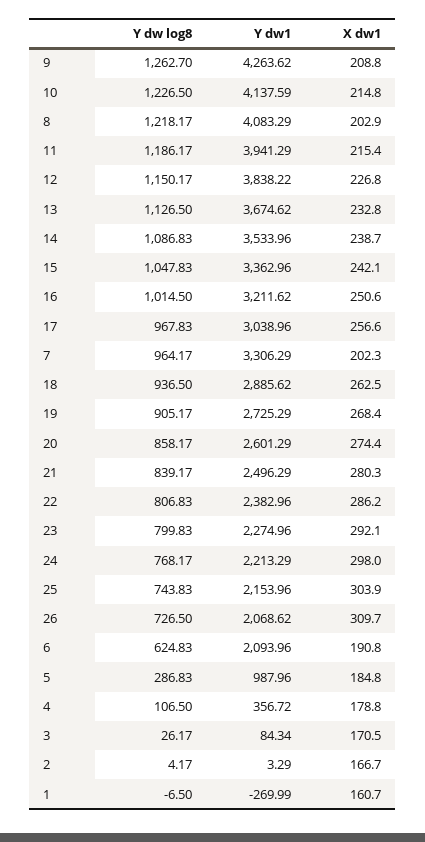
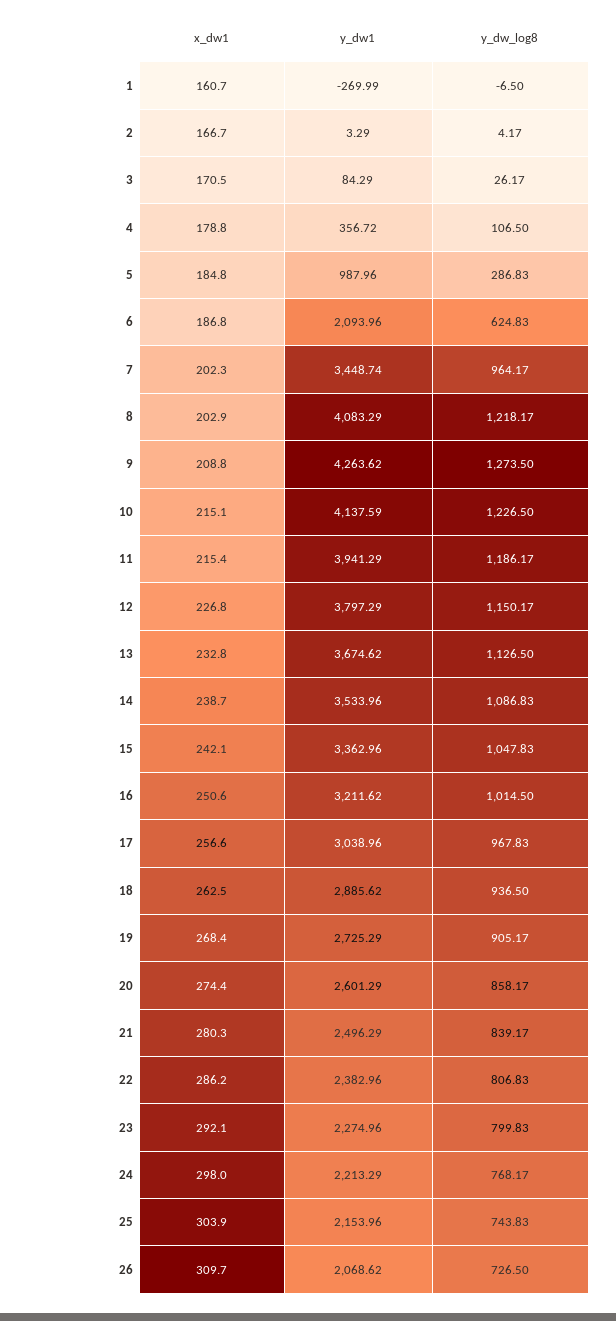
Y dw log8, 9: 1262.7 -> 1273.5
X dw1, 10: 214.8 -> 215.1
Y dw1, 12: 3838.22 -> 3797.29
Y dw1, 7: 3306.29 -> 3448.74
X dw1, 6: 190.8 -> 186.8
Y dw1, 3: 84.34 -> 84.29

